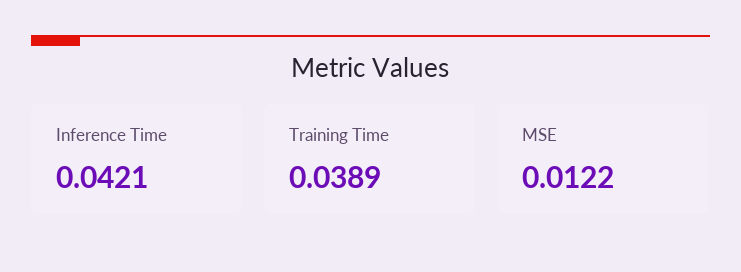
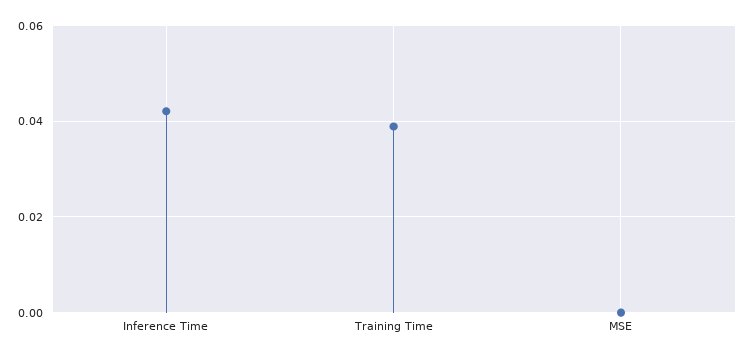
MSE: 0.0122 -> 0

